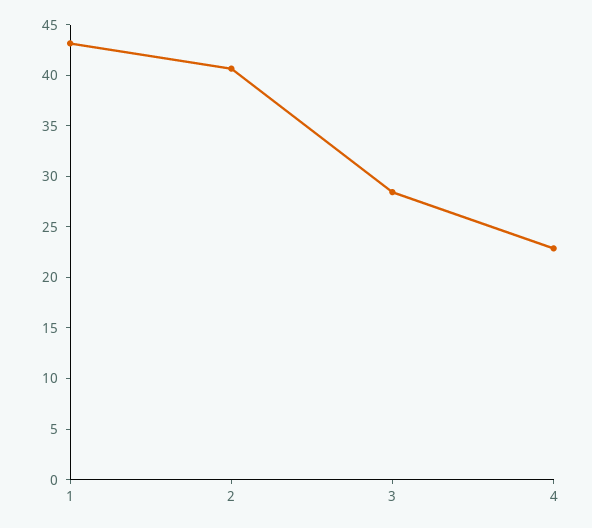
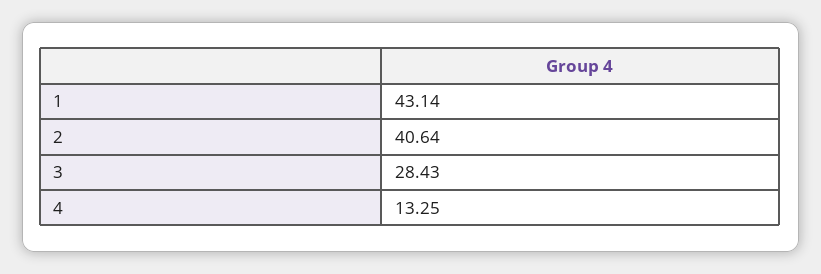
4: 23 -> 13.25

